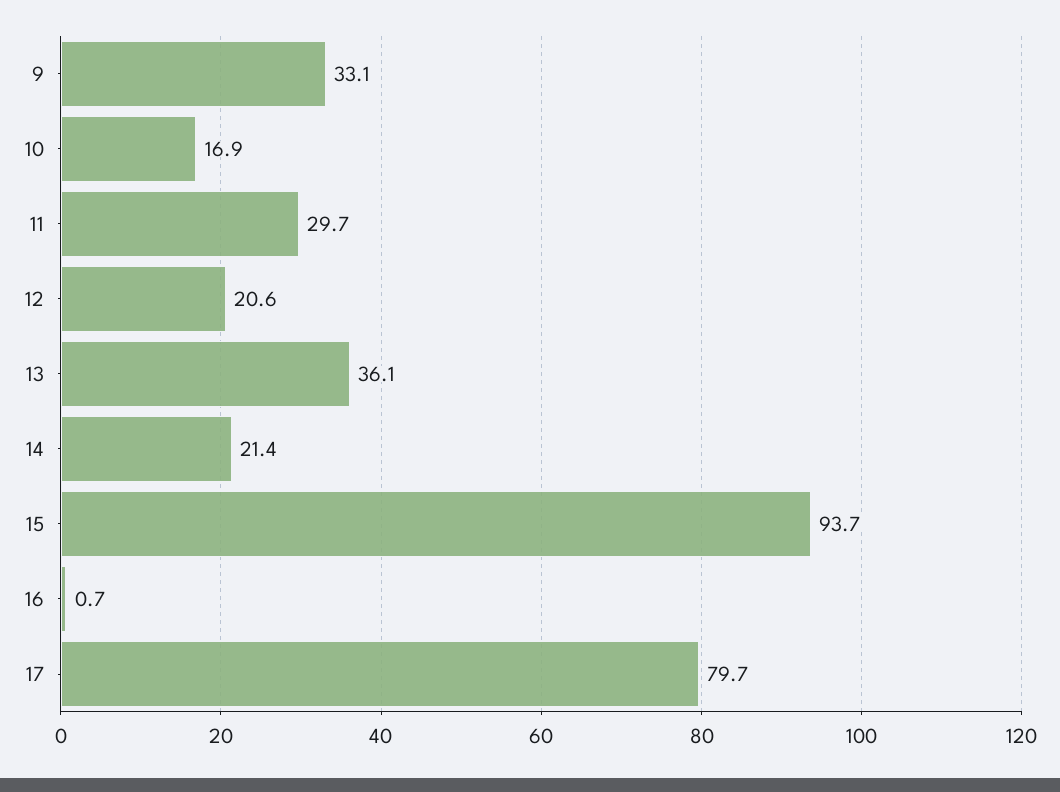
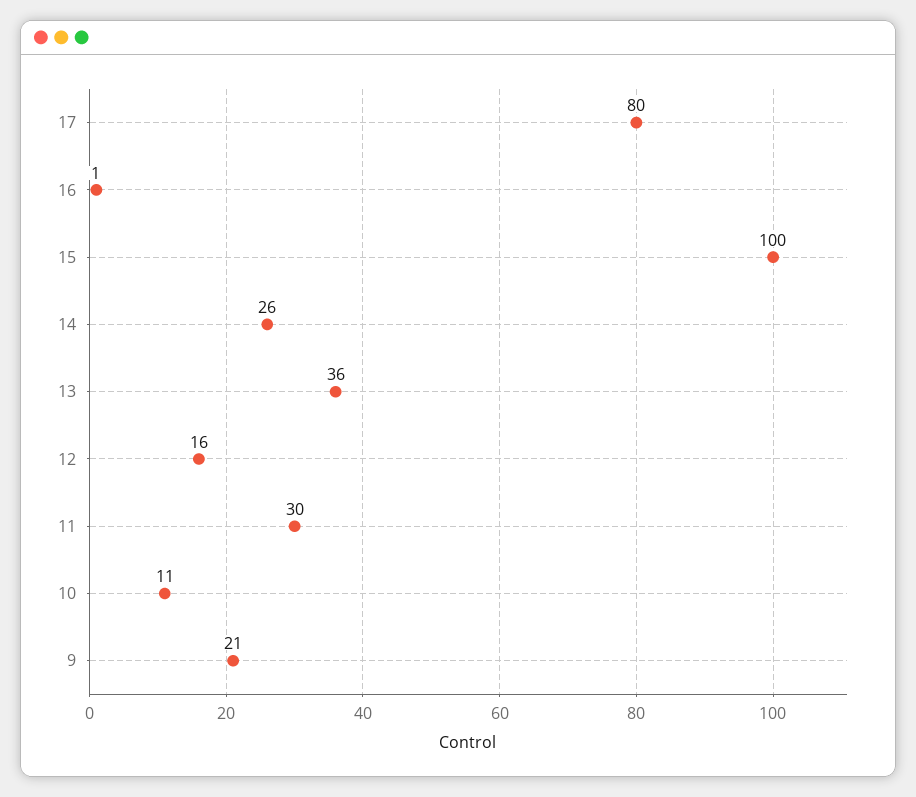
9: 33.1 -> 21
10: 16.9 -> 11
12: 20.6 -> 16
14: 21.4 -> 26
15: 93.7 -> 100

